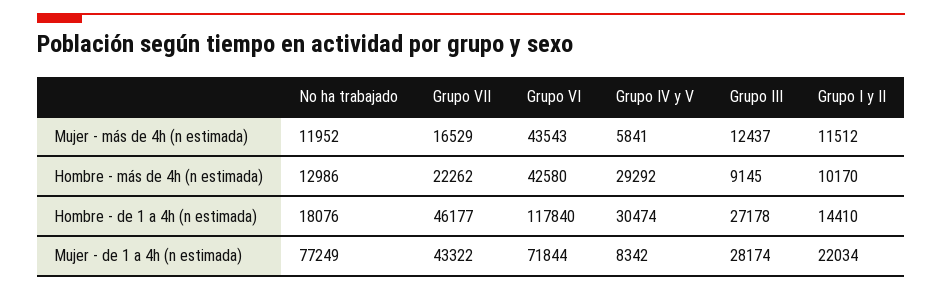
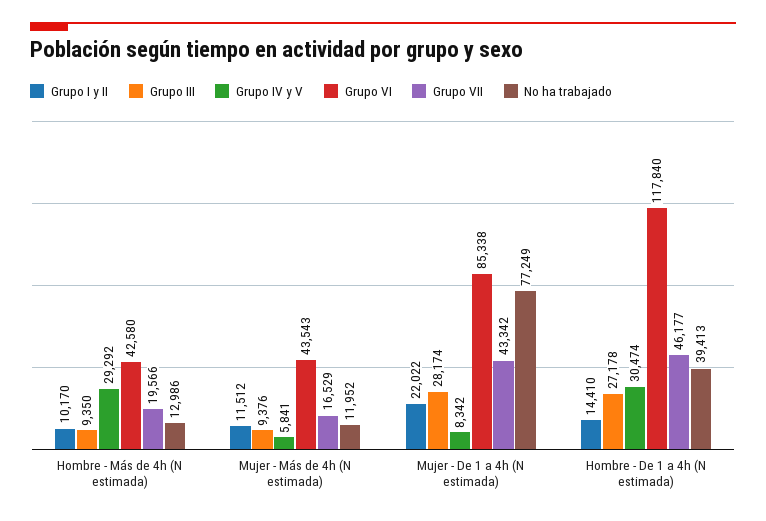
Grupo III, Mujer - más de 4h (n estimada): 12437 -> 9376
Grupo VII, Hombre - más de 4h (n estimada): 22262 -> 19566
Grupo III, Hombre - más de 4h (n estimada): 9145 -> 9350
No ha trabajado, Hombre - de 1 a 4h (n estimada): 18076 -> 39413
Grupo VII, Mujer - de 1 a 4h (n estimada): 43322 -> 43342
Grupo VI, Mujer - de 1 a 4h (n estimada): 71844 -> 85338
Grupo I y II, Mujer - de 1 a 4h (n estimada): 22034 -> 22022

